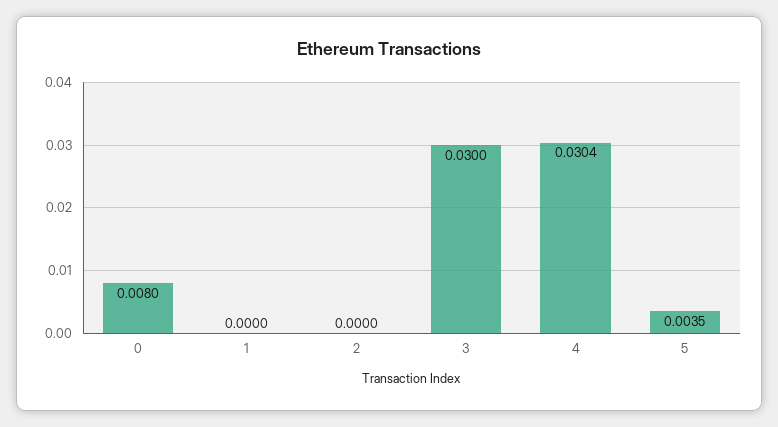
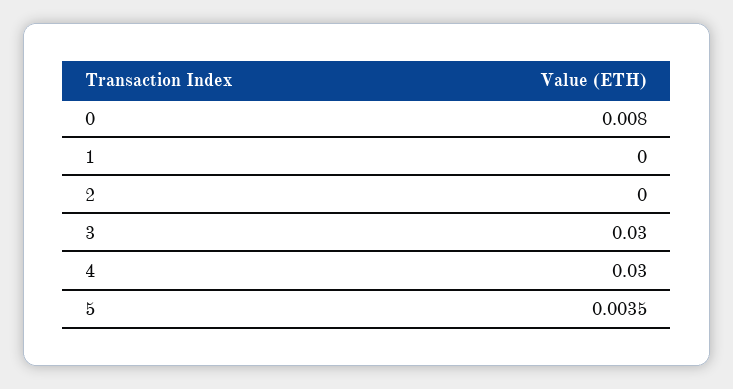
4: 0.0304 -> 0.03

